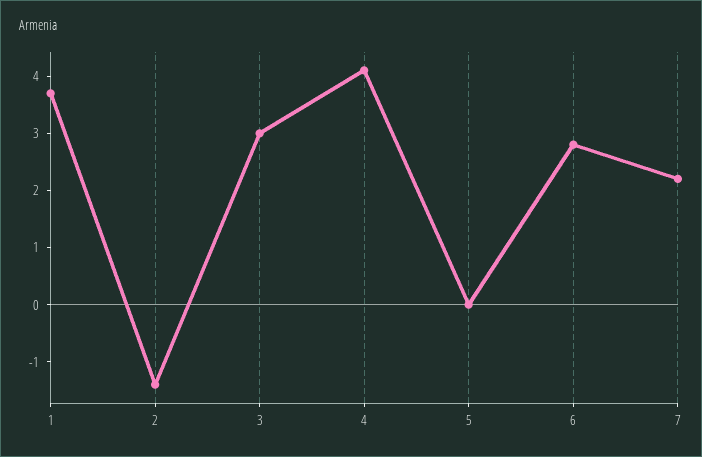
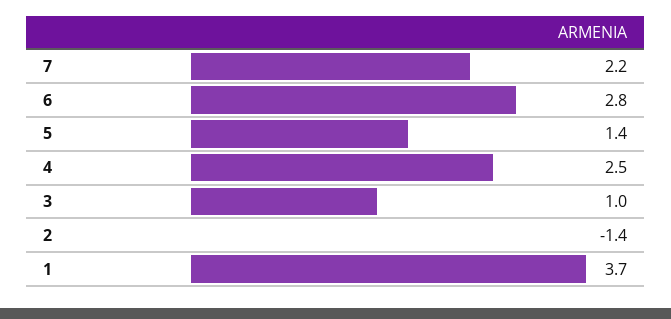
3: 3 -> 1
4: 4 -> 2.5
5: 0 -> 1.4

